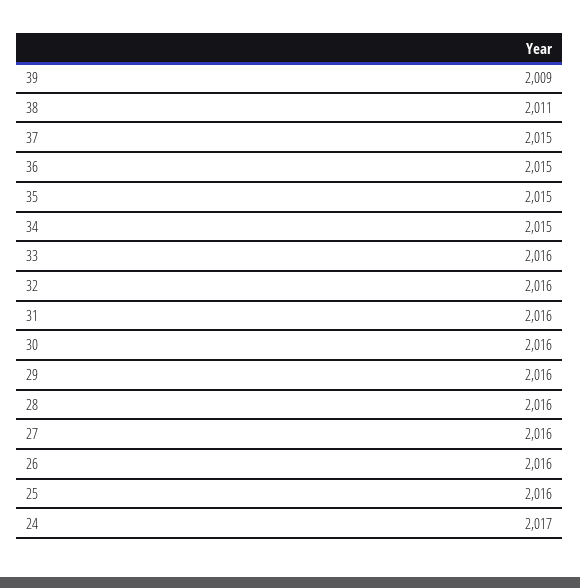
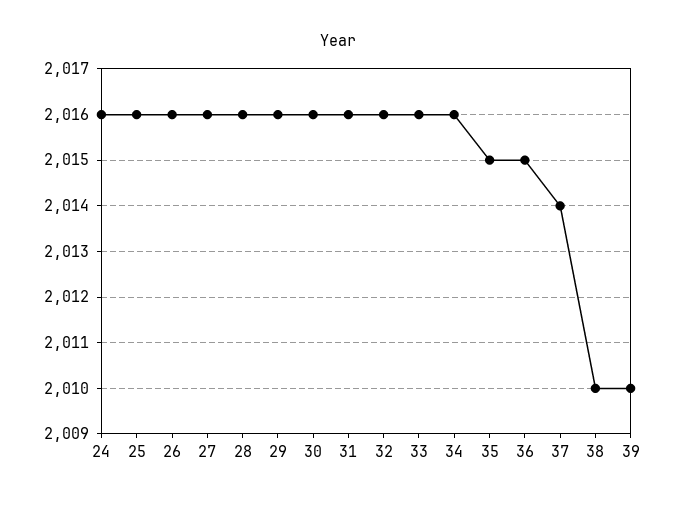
39: 2009 -> 2010
38: 2011 -> 2010
37: 2015 -> 2014
34: 2015 -> 2016
24: 2017 -> 2016

